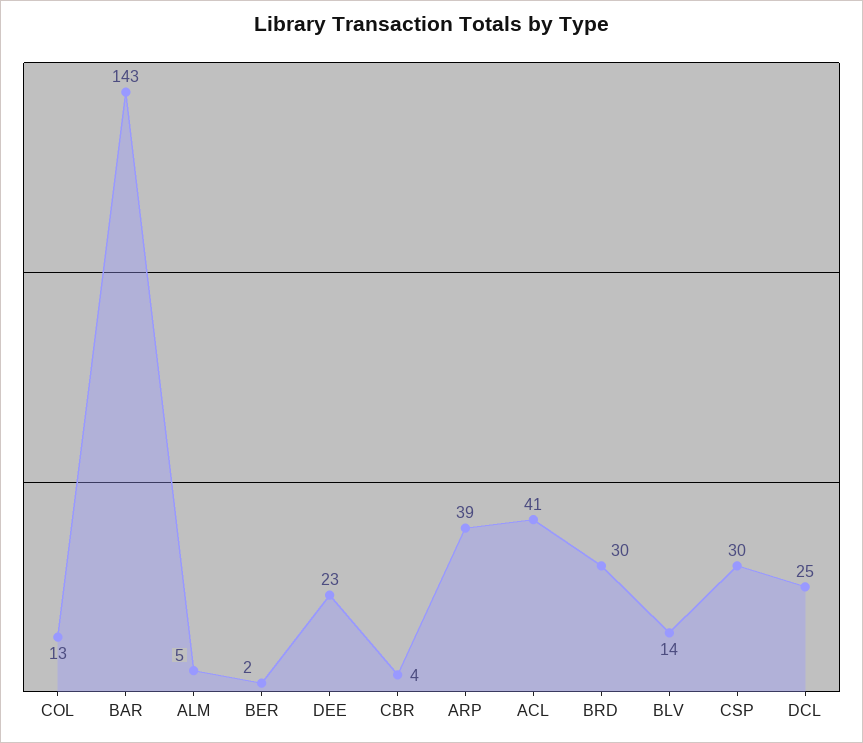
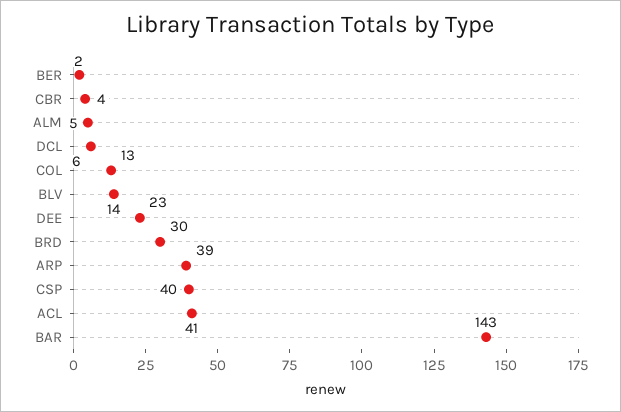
CSP: 30 -> 40
DCL: 25 -> 6

